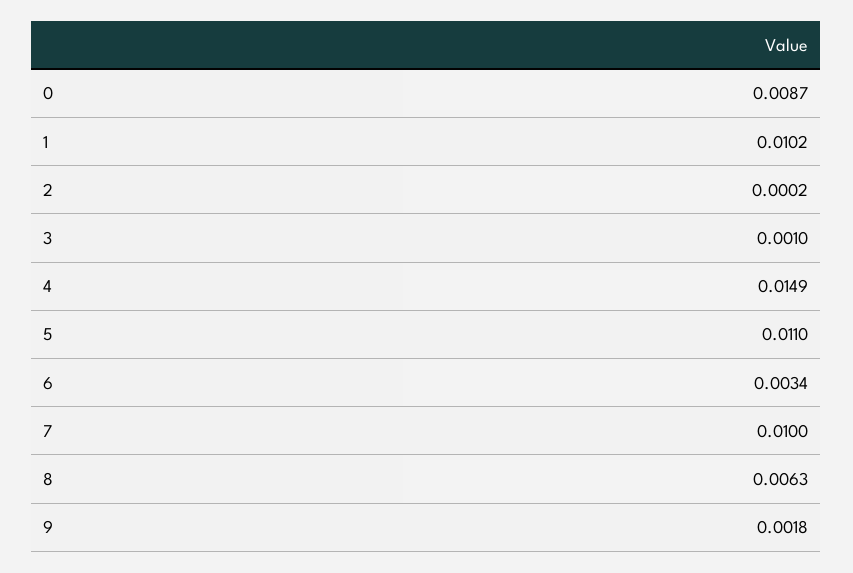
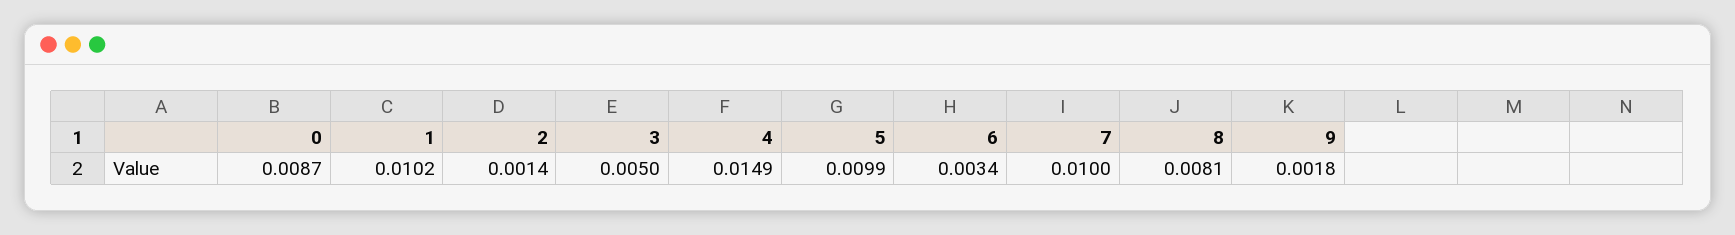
2: 0.0002 -> 0.0014
3: 0.001 -> 0.005
5: 0.011 -> 0.0099
8: 0.0063 -> 0.0081

